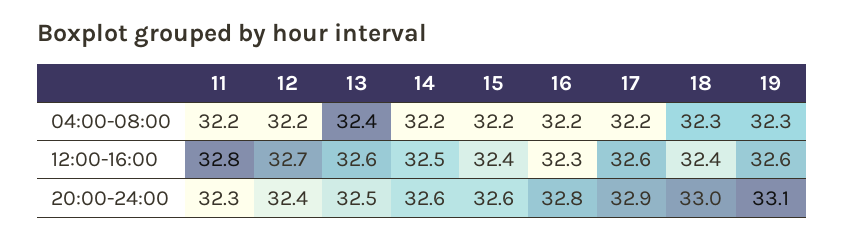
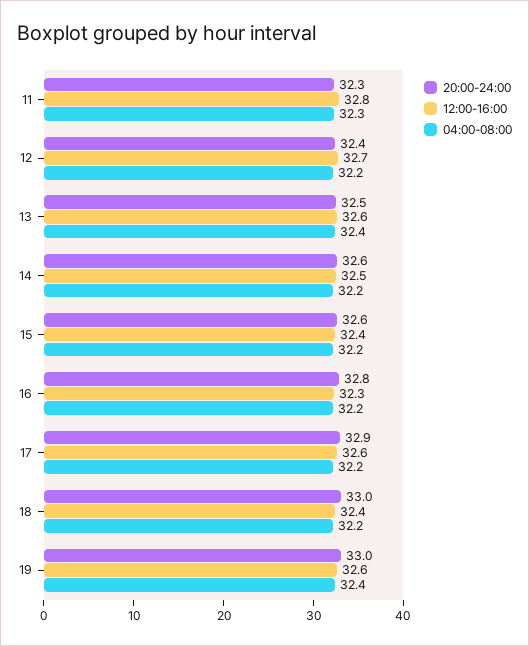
04:00-08:00, 11: 32.2 -> 32.3
04:00-08:00, 18: 32.3 -> 32.2
04:00-08:00, 19: 32.3 -> 32.4
20:00-24:00, 19: 33.1 -> 33

